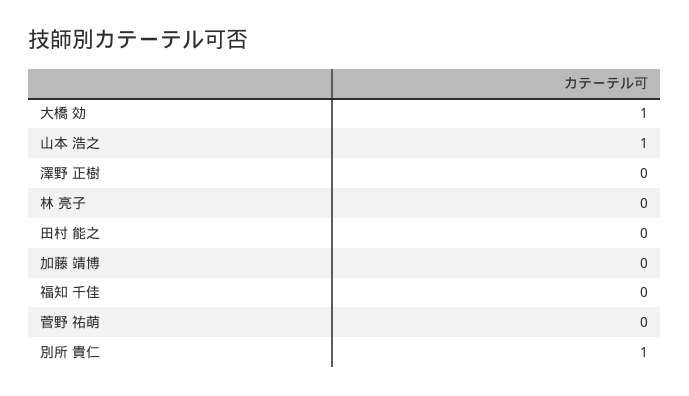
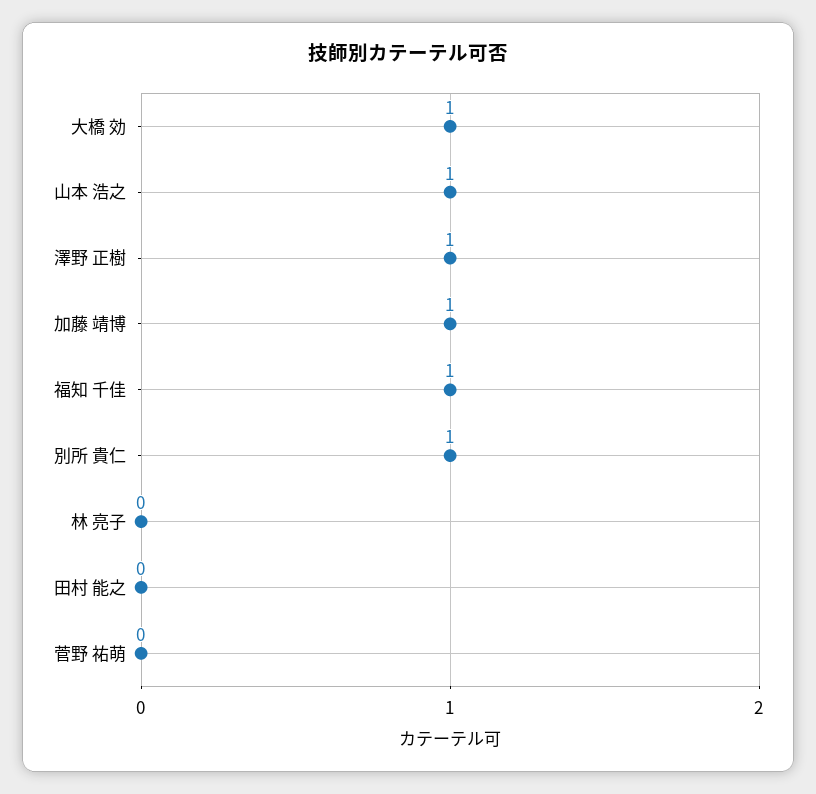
澤野 正樹: 0 -> 1
加藤 靖博: 0 -> 1
福知 千佳: 0 -> 1

